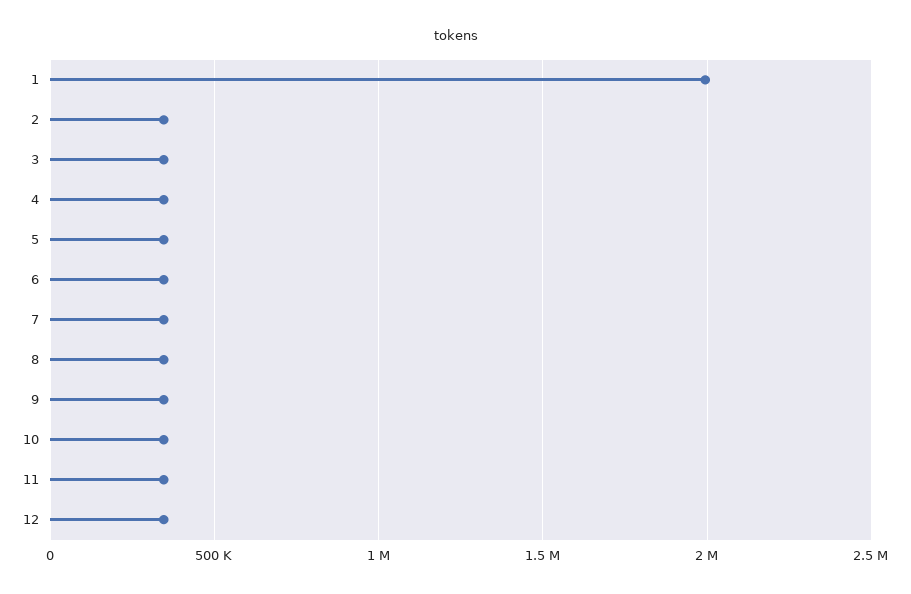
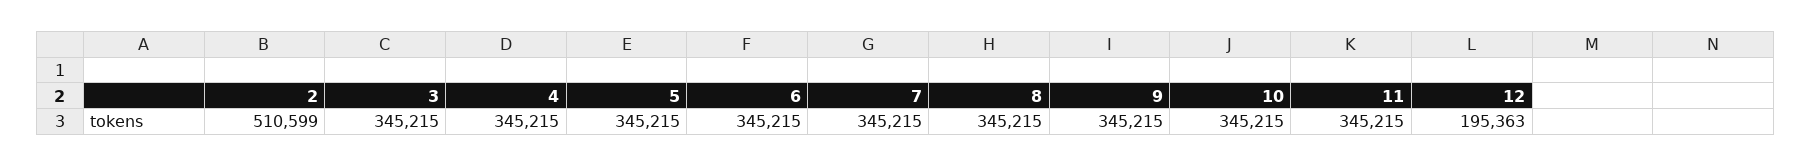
1: 2000000 -> none
2: 350000 -> 510599
12: 350000 -> 195363

